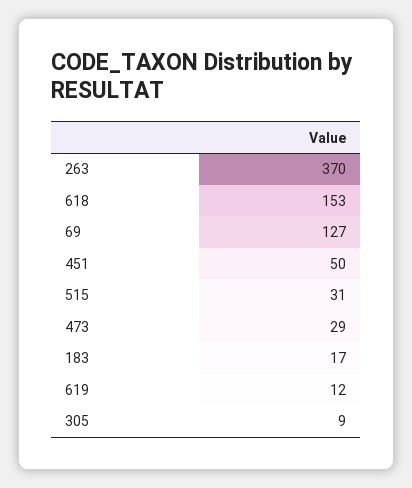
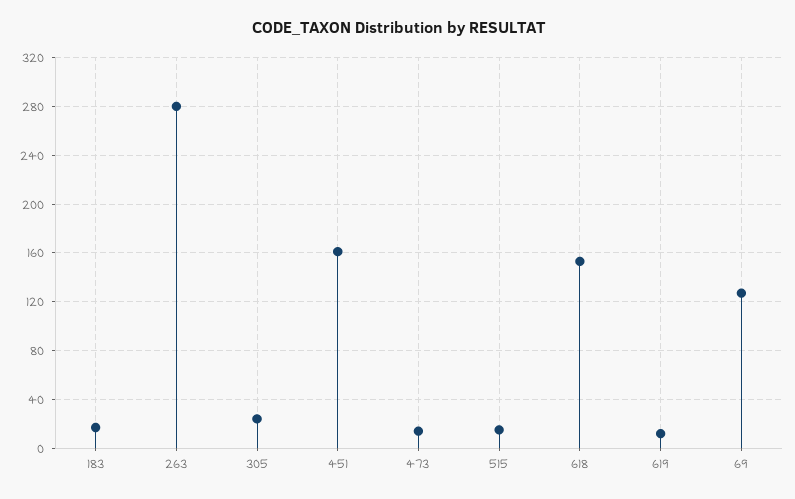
263: 370 -> 280
451: 50 -> 160
515: 31 -> 15
473: 29 -> 15
305: 9 -> 25

